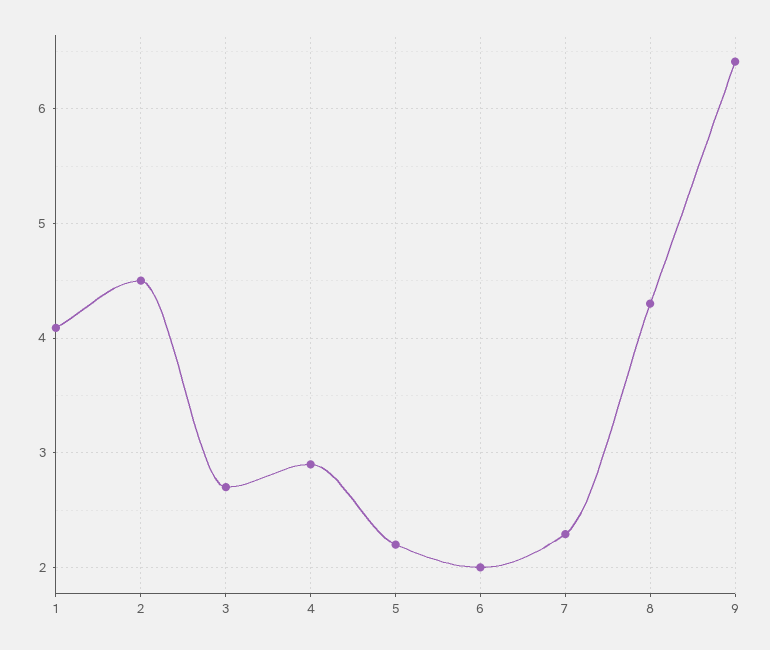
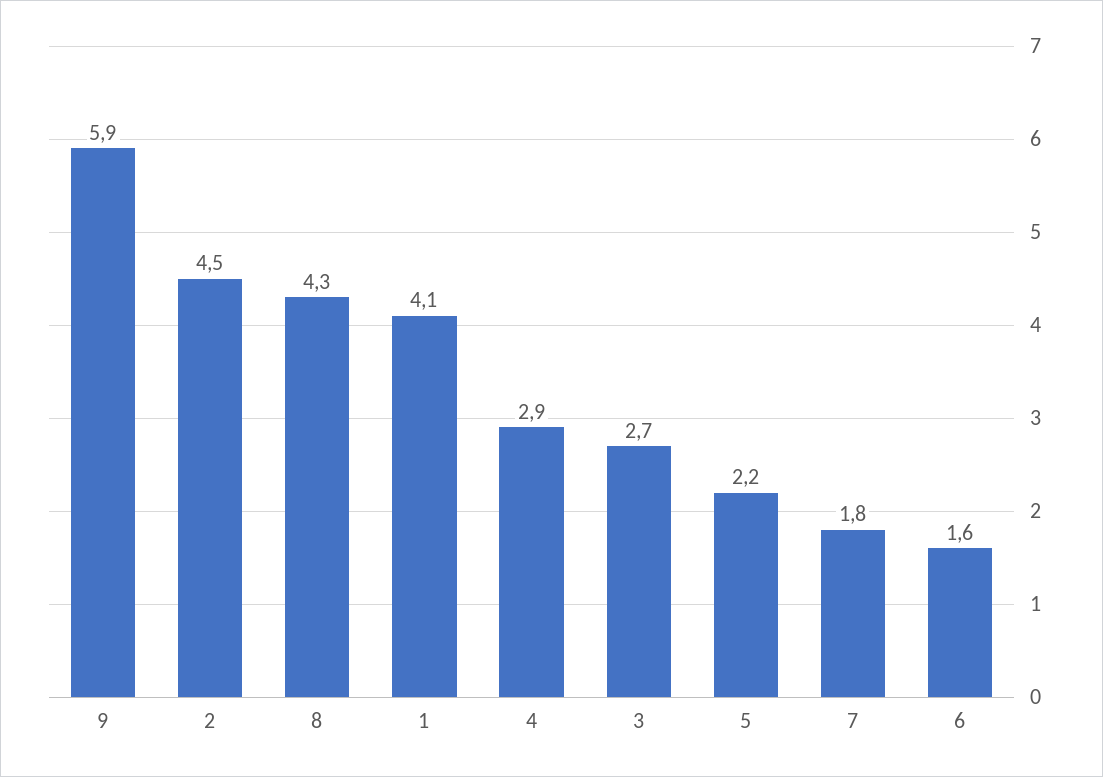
6: 2 -> 1.6
7: 2.3 -> 1.8
9: 6.4 -> 5.9

